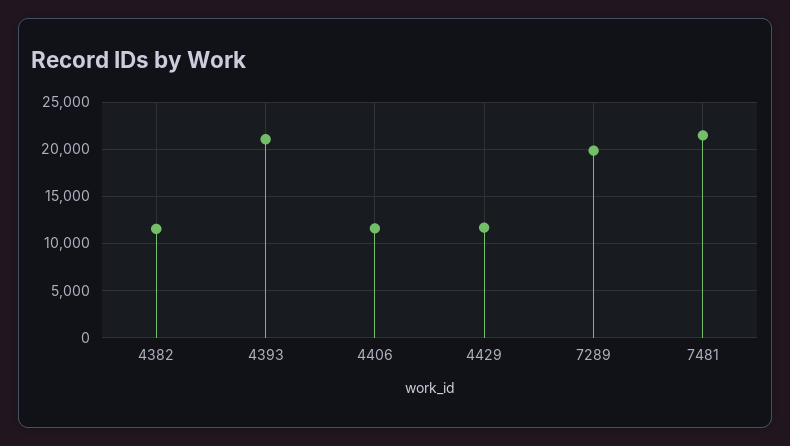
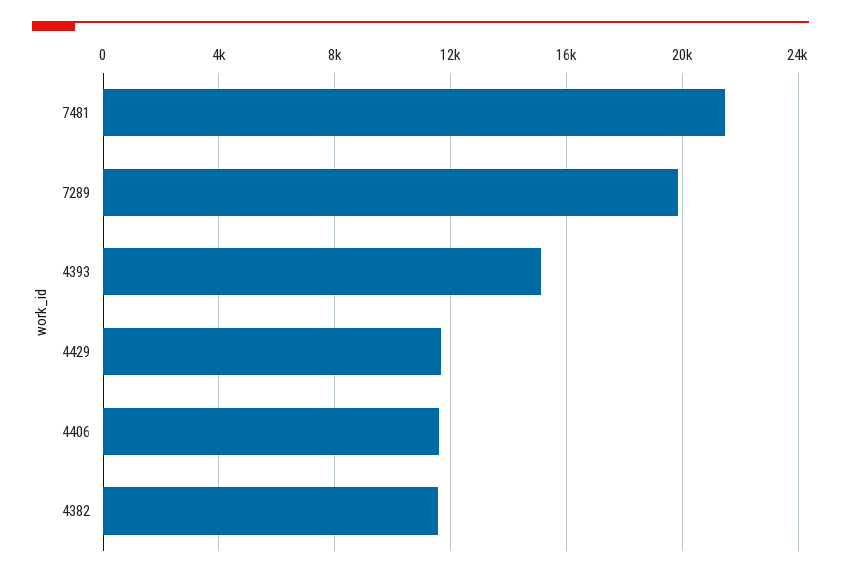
4393: 21000 -> 15000

